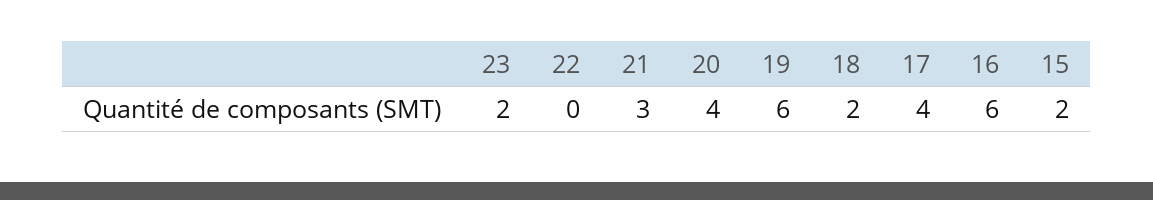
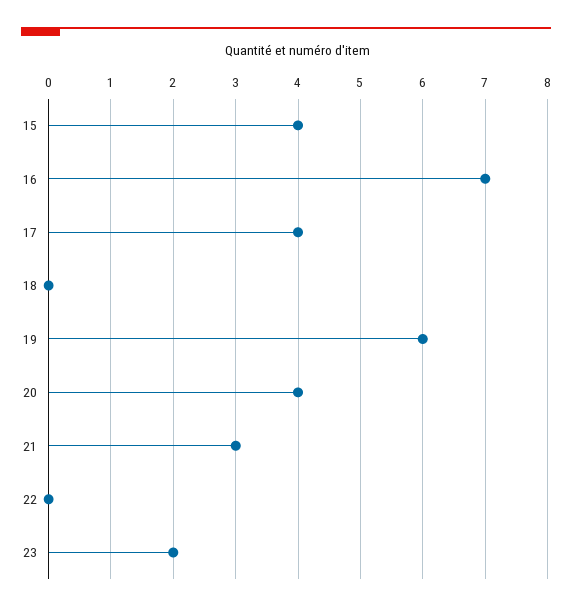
18: 2 -> 0
16: 6 -> 7
15: 2 -> 4

